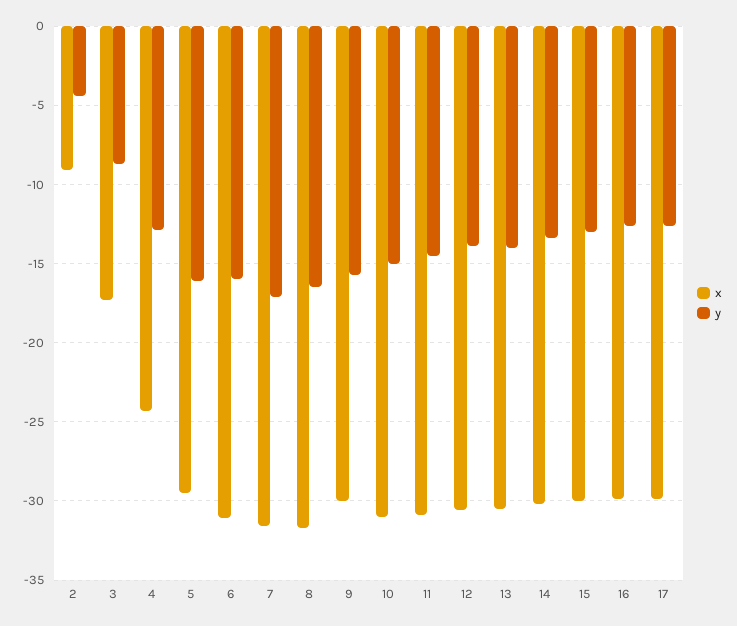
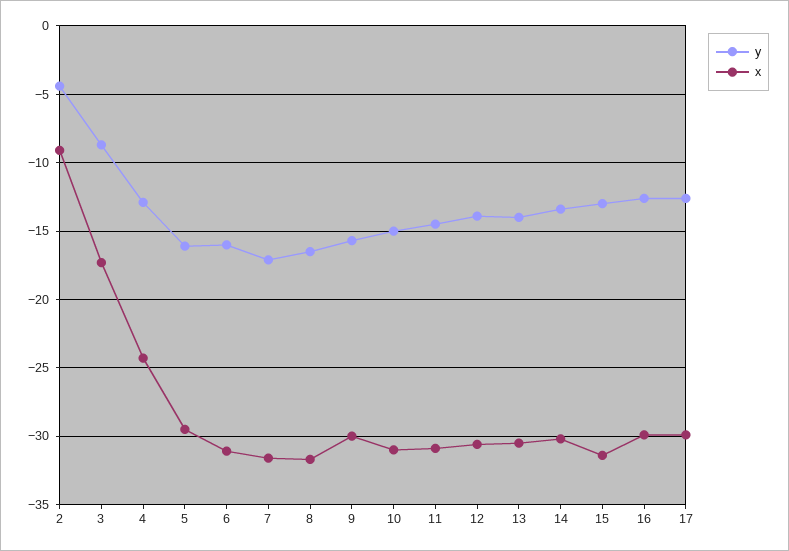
x, 15: -30 -> -31.5

